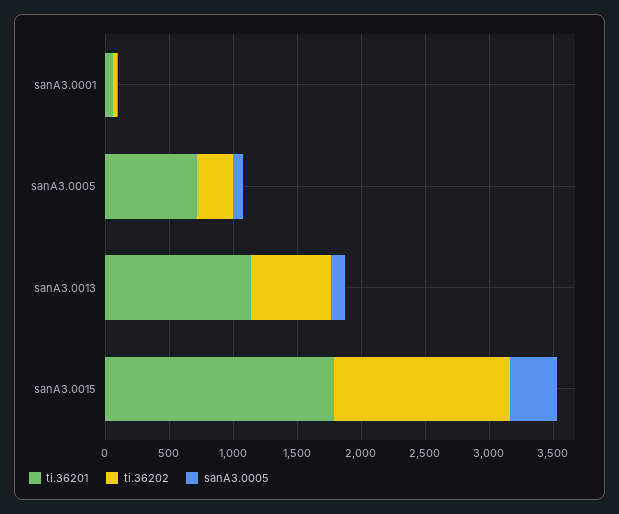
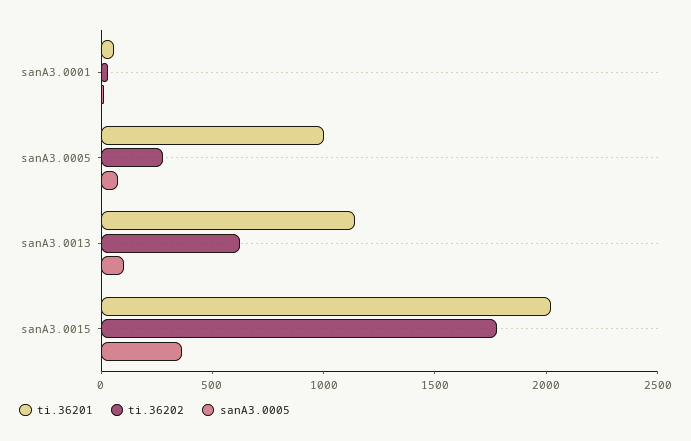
ti.36201, sanA3.0005: 700 -> 1000
ti.36201, sanA3.0015: 1800 -> 2000
ti.36202, sanA3.0015: 1400 -> 1800

